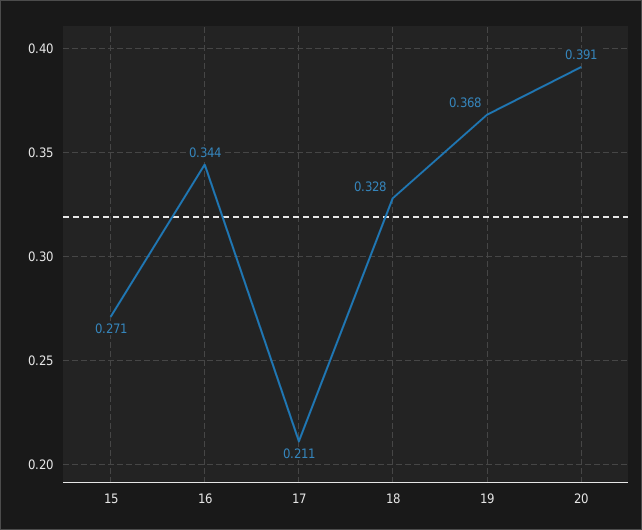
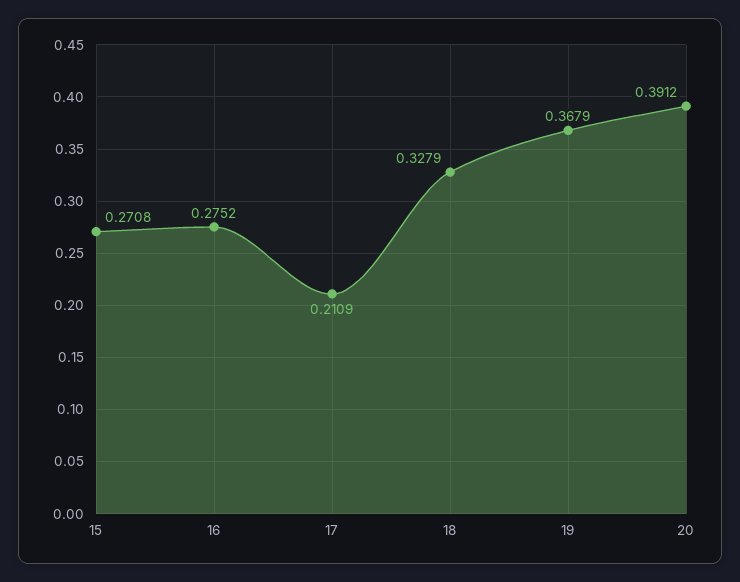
16: 0.344 -> 0.2752

